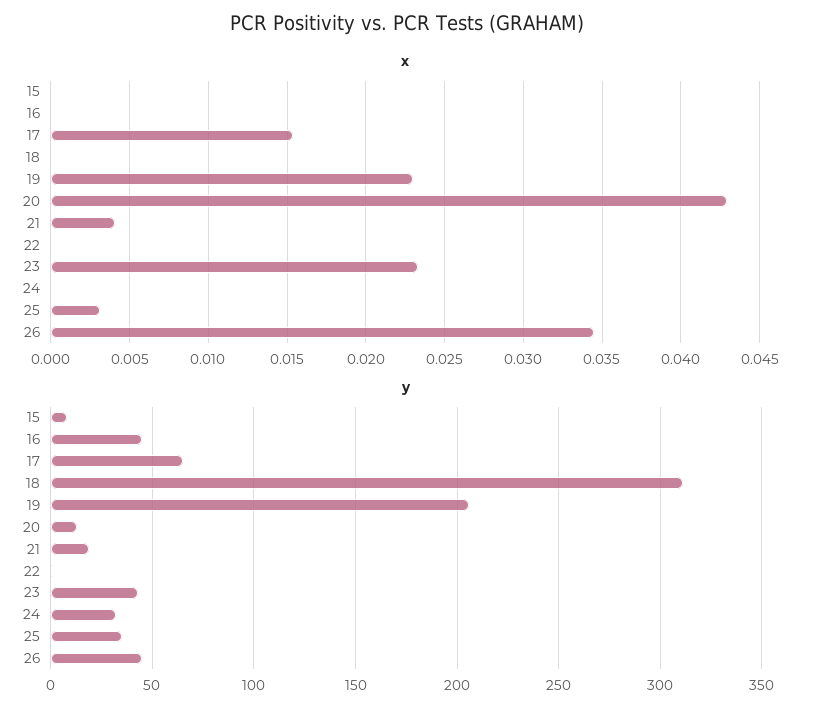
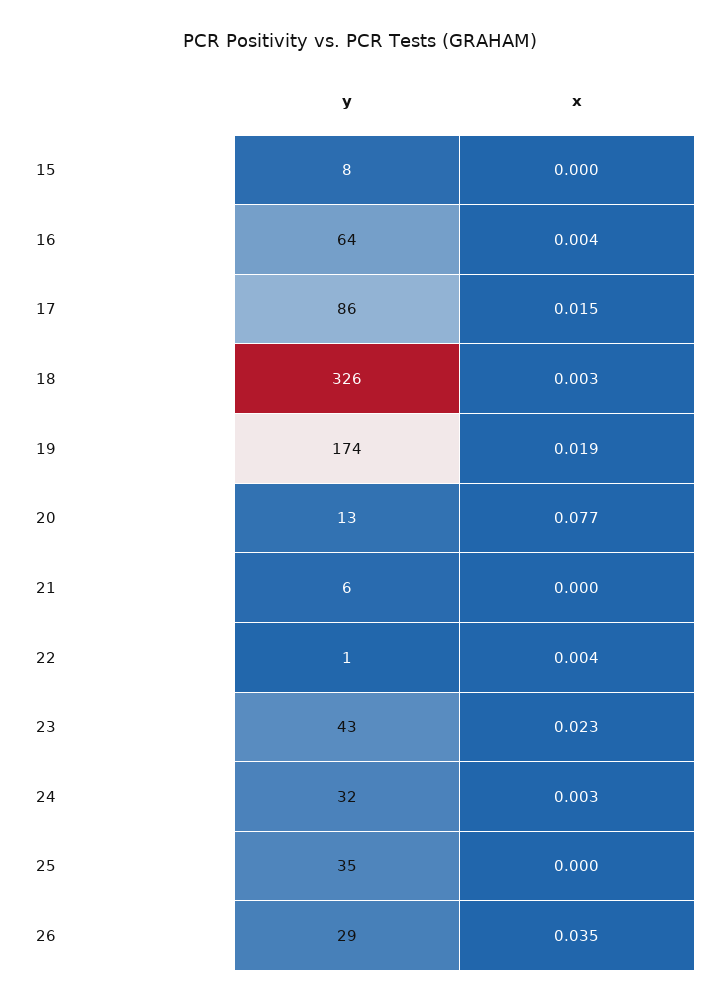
x, 16: 0 -> 0.004
x, 18: 0 -> 0.003
x, 19: 0.023 -> 0.019
x, 20: 0.043 -> 0.077
x, 21: 0.004 -> 0
x, 22: 0 -> 0.004
x, 24: 0 -> 0.003
x, 25: 0.003 -> 0
y, 16: 45 -> 64
y, 17: 65 -> 86
y, 18: 310 -> 326
y, 19: 205 -> 174
y, 21: 20 -> 6
y, 26: 45 -> 29

